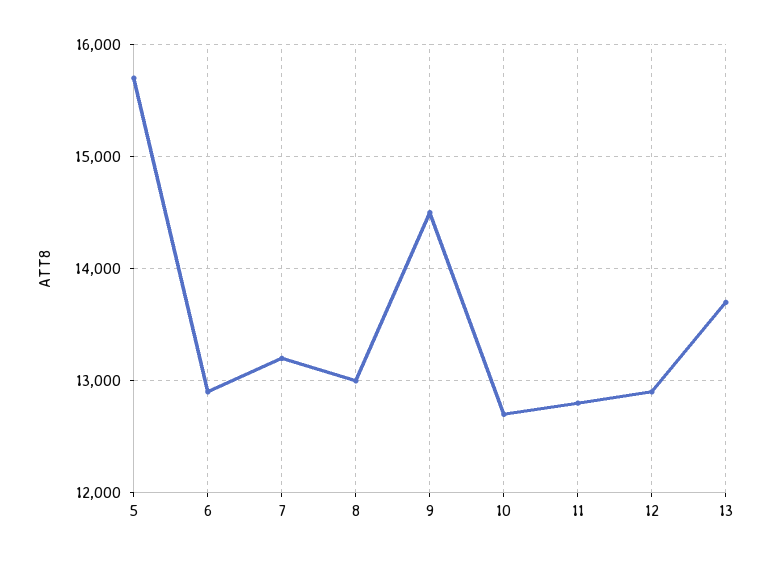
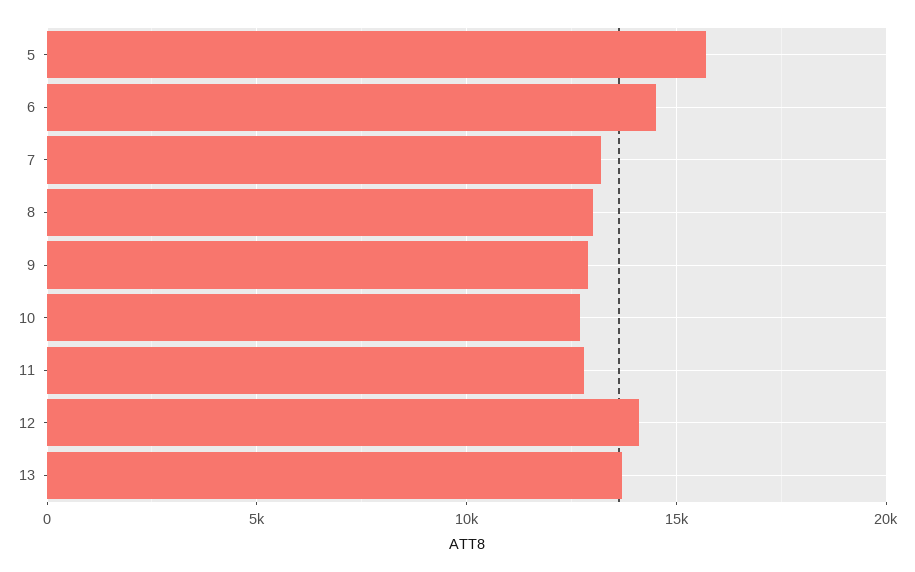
6: 12900 -> 14500
9: 14500 -> 13000
12: 12900 -> 14000

